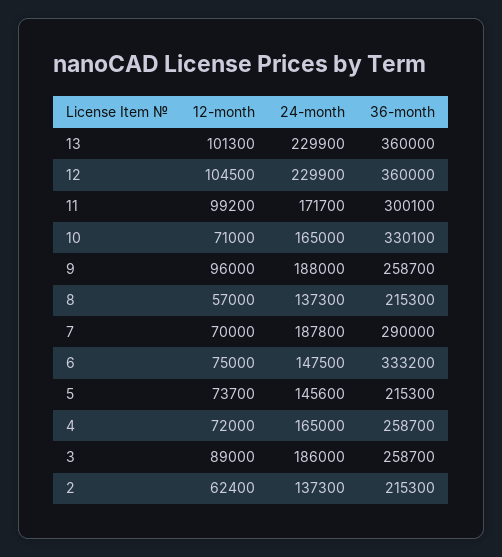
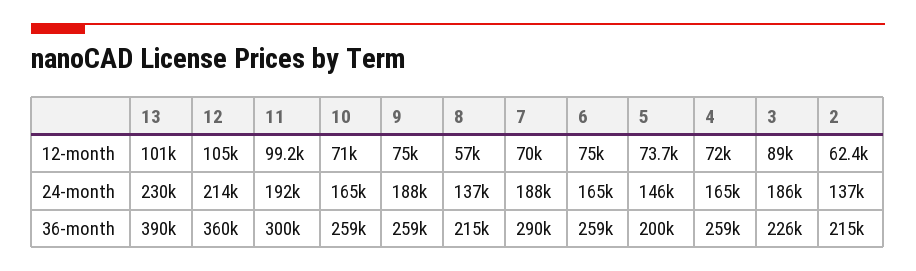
36-month, 13: 360000 -> 390000
24-month, 12: 229900 -> 214000
24-month, 11: 171700 -> 192000
36-month, 10: 330100 -> 259000
12-month, 9: 96000 -> 75000
24-month, 6: 147500 -> 165000
36-month, 6: 333200 -> 259000
36-month, 5: 215300 -> 200000
36-month, 3: 258700 -> 226000

